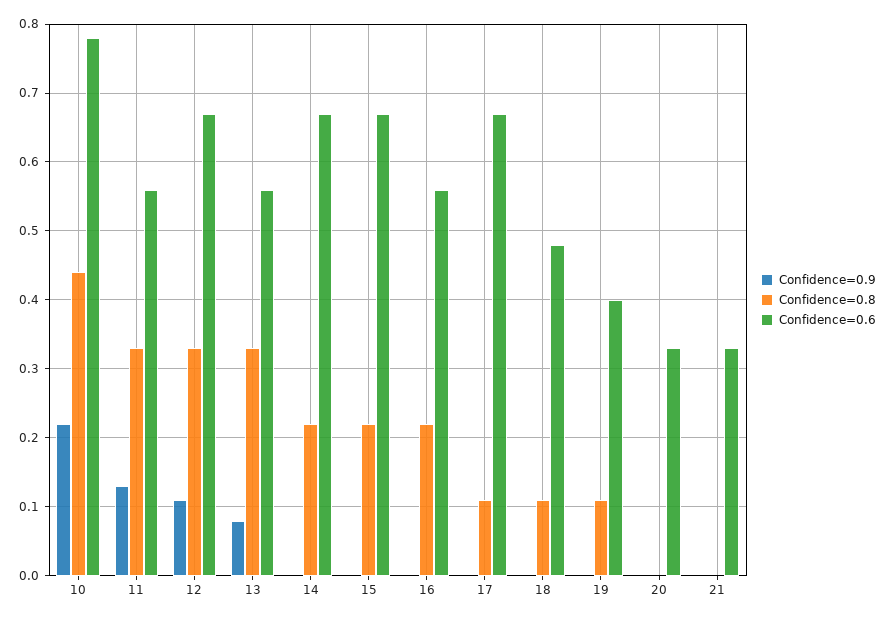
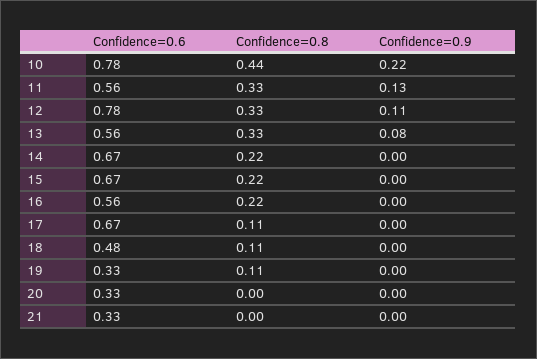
Confidence=0.6, 12: 0.67 -> 0.78
Confidence=0.6, 19: 0.4 -> 0.33

